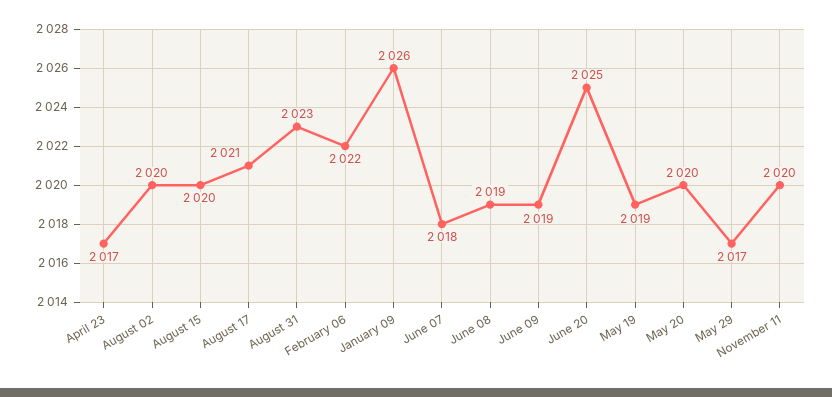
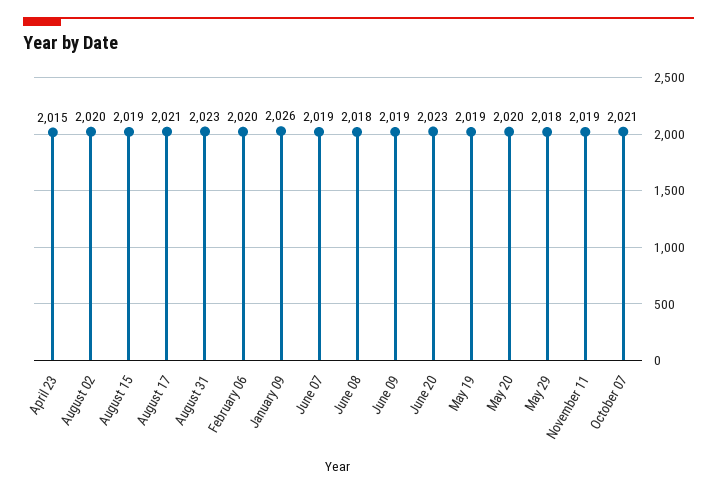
April 23: 2017 -> 2015
August 15: 2020 -> 2019
February 06: 2022 -> 2020
June 07: 2018 -> 2019
June 08: 2019 -> 2018
June 20: 2025 -> 2023
May 29: 2017 -> 2018
November 11: 2020 -> 2019
October 07: none -> 2021

